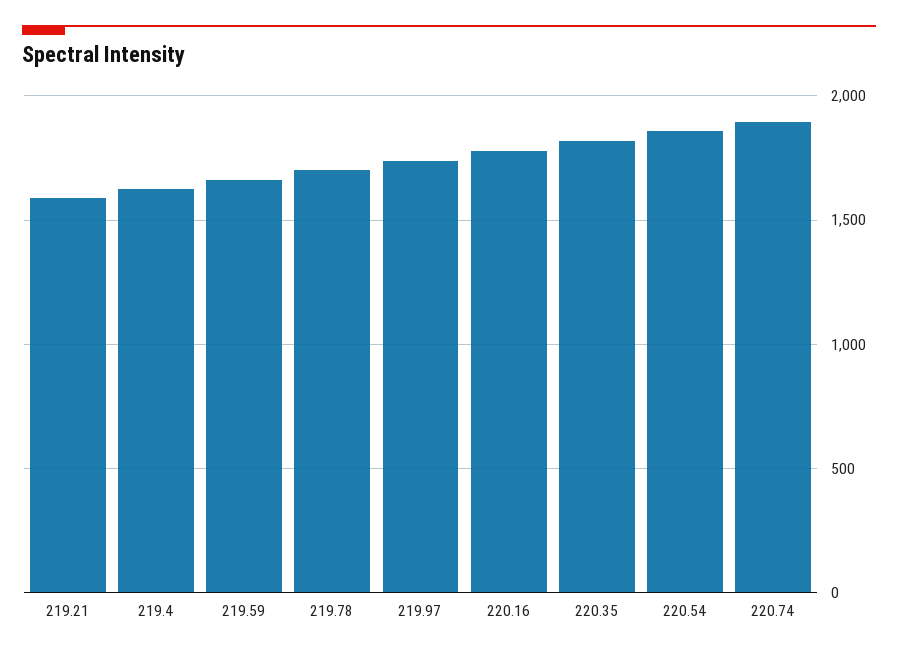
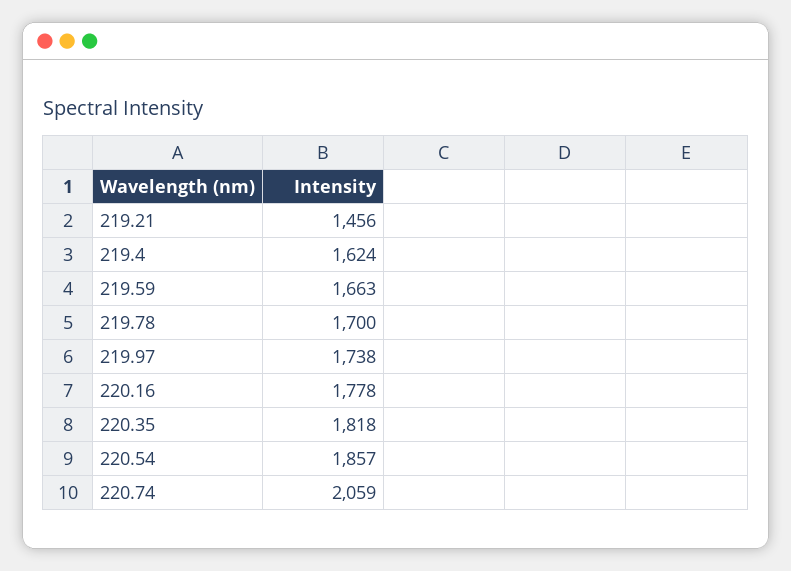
219.21: 1600 -> 1456
220.74: 1900 -> 2059

